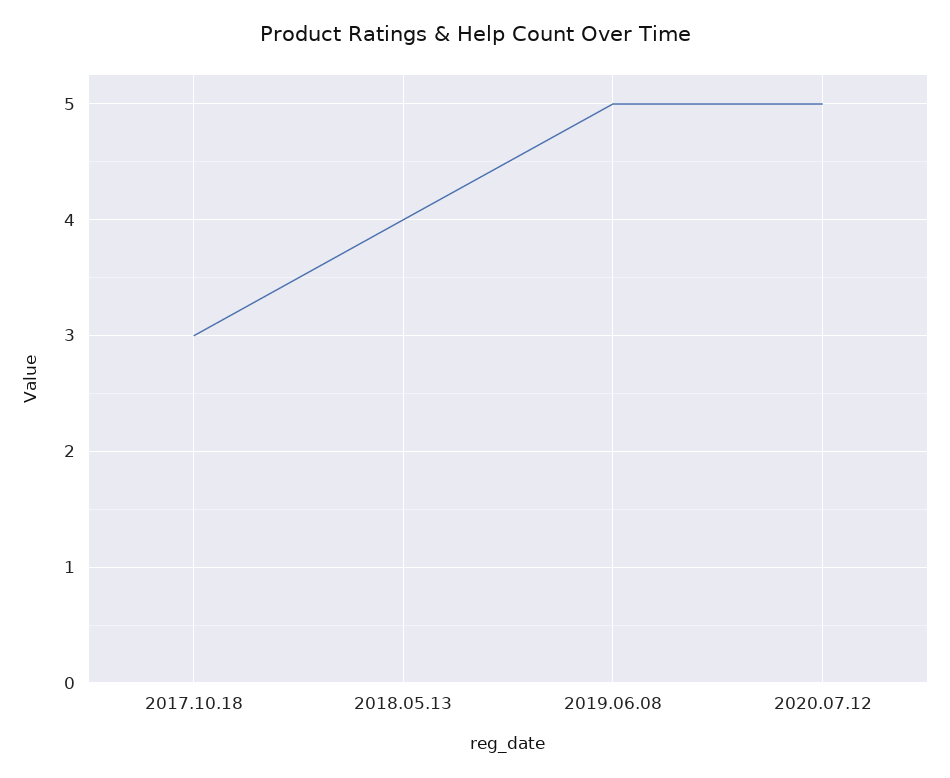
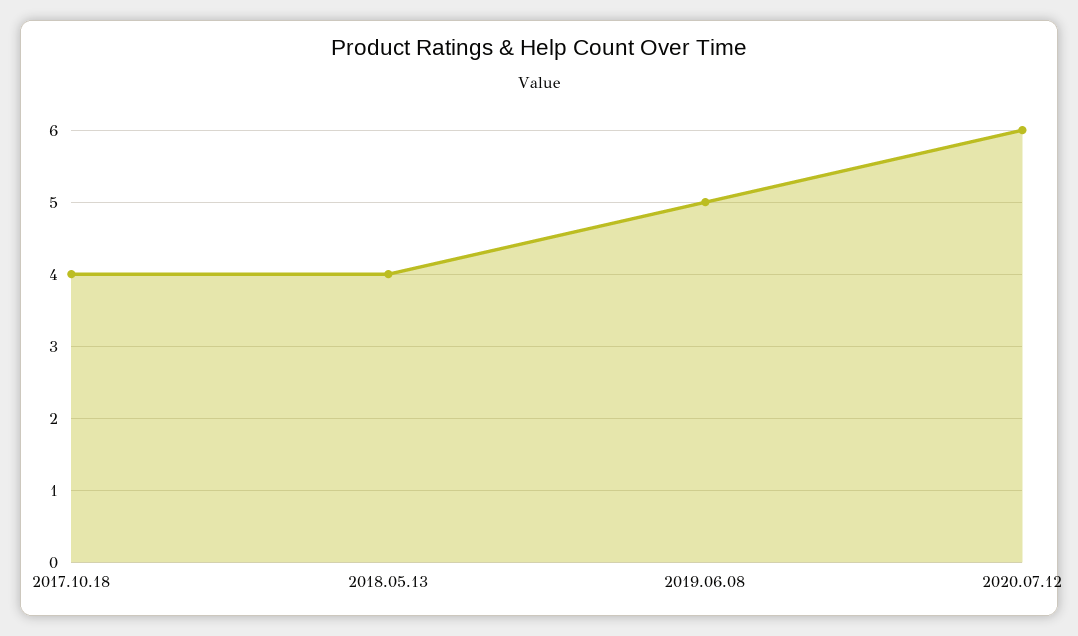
2017.10.18: 3 -> 4
2020.07.12: 5 -> 6

